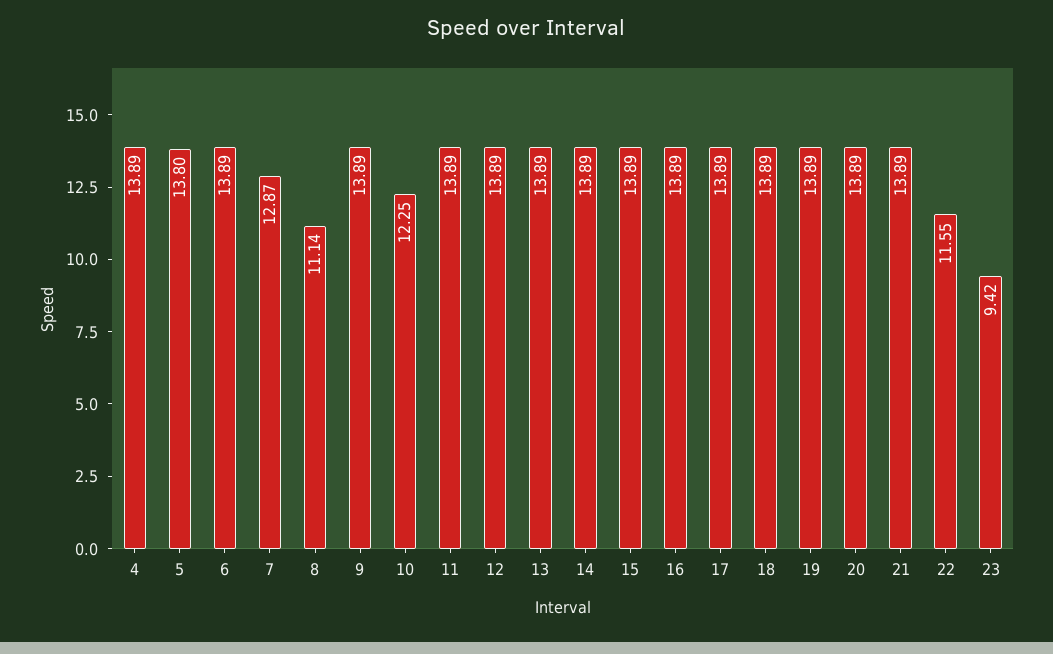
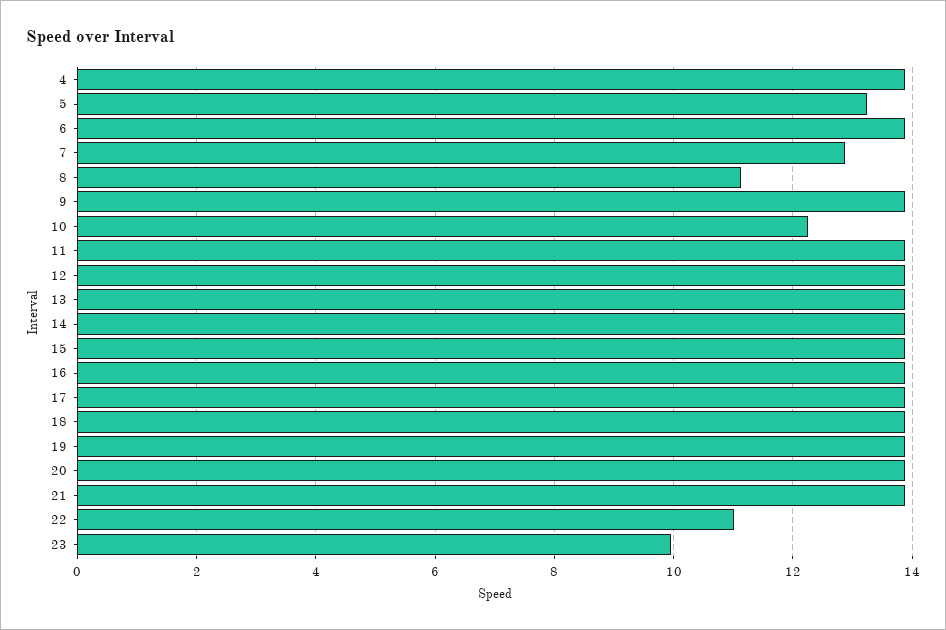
5: 13.8 -> 13.2
22: 11.55 -> 11
23: 9.42 -> 10

